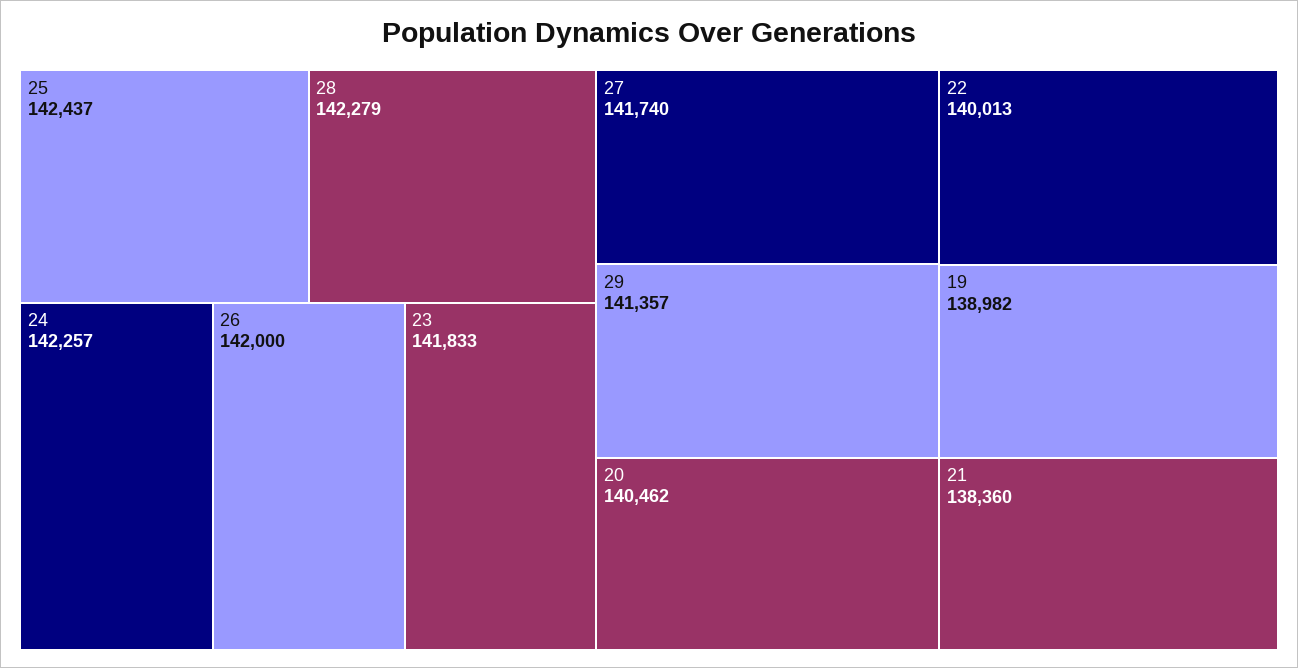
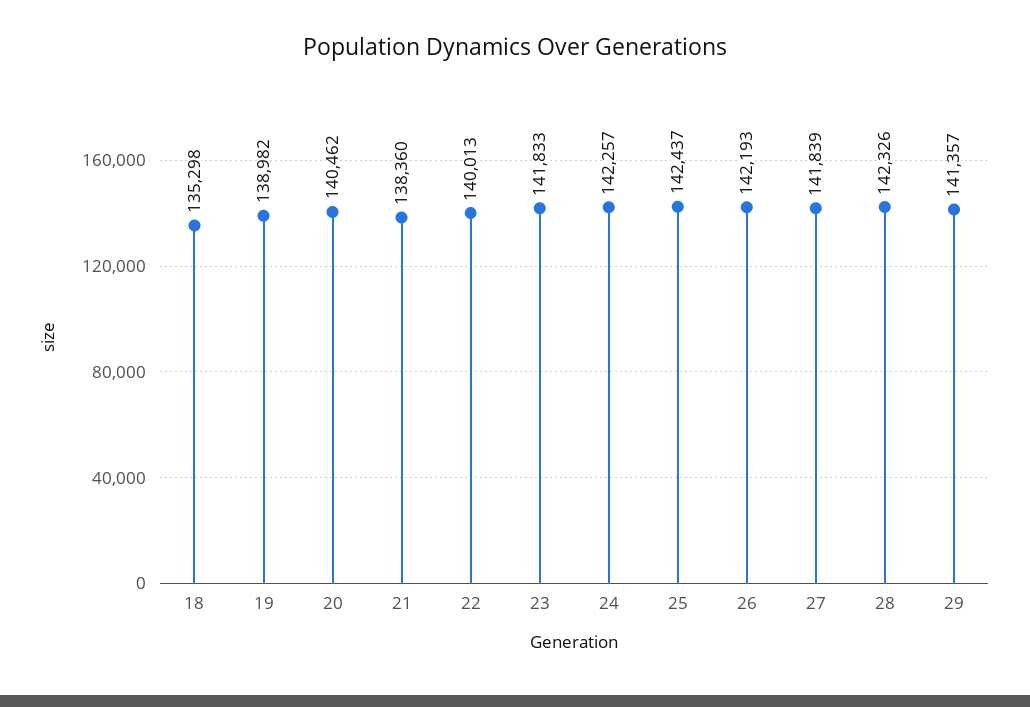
28: 142279 -> 142326
26: 142000 -> 142193
27: 141740 -> 141839
18: none -> 135298

